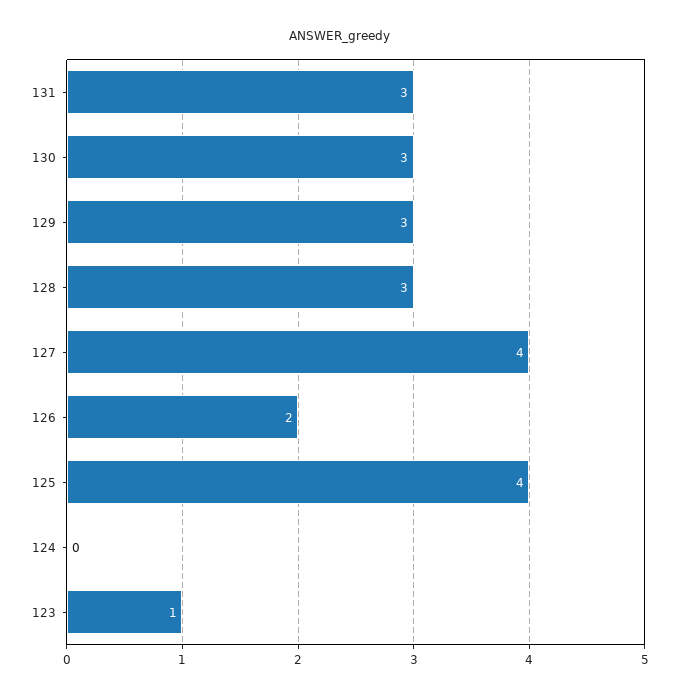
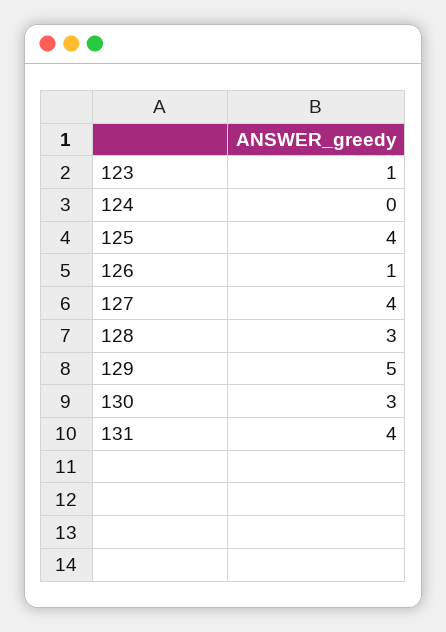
131: 3 -> 4
129: 3 -> 5
126: 2 -> 1

